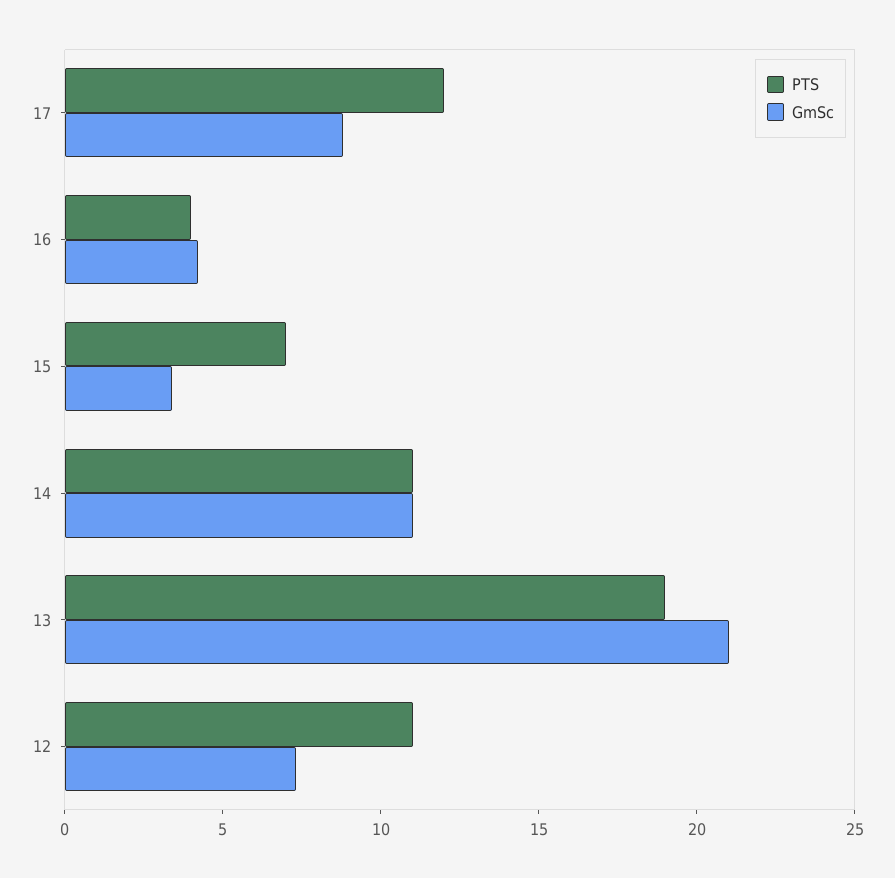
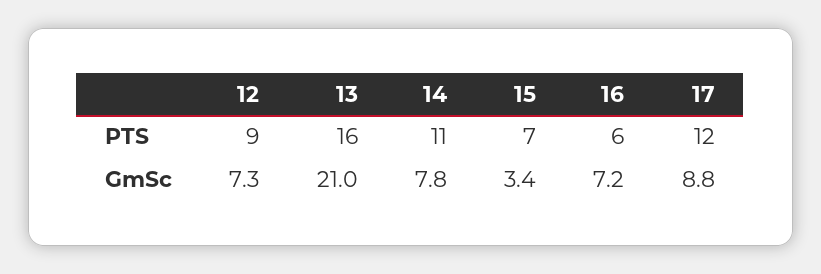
PTS, 16: 4 -> 6
GmSc, 16: 4 -> 7.2
GmSc, 14: 11 -> 7.8
PTS, 13: 19 -> 16
PTS, 12: 11 -> 9

